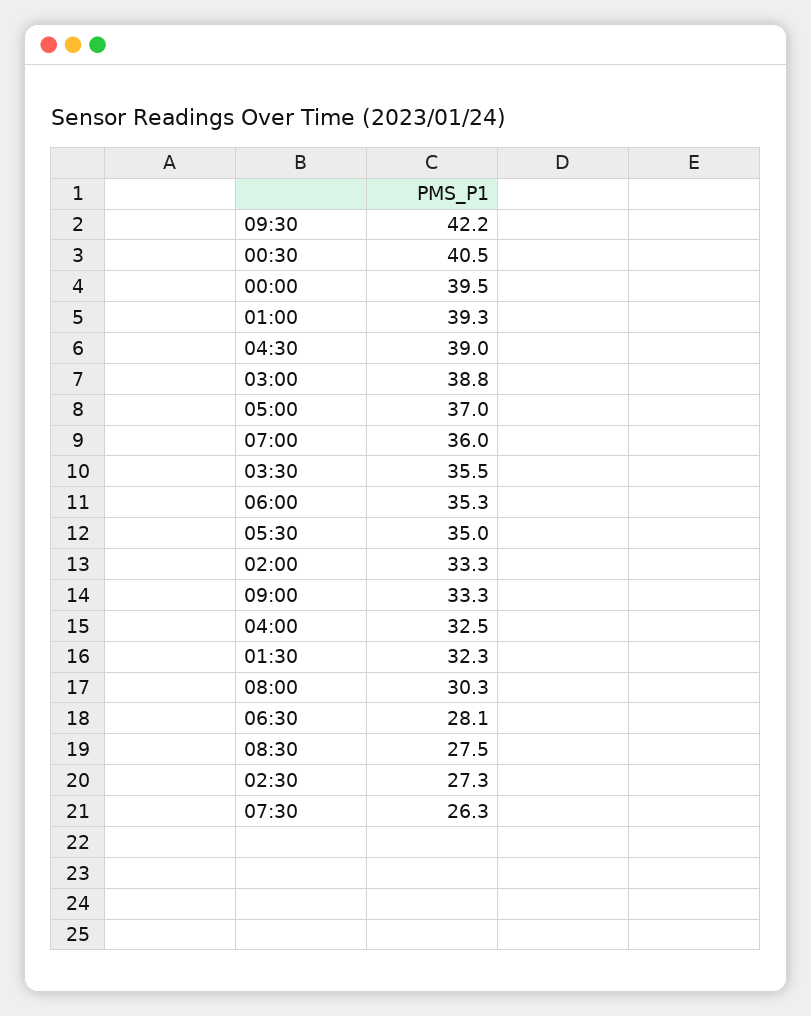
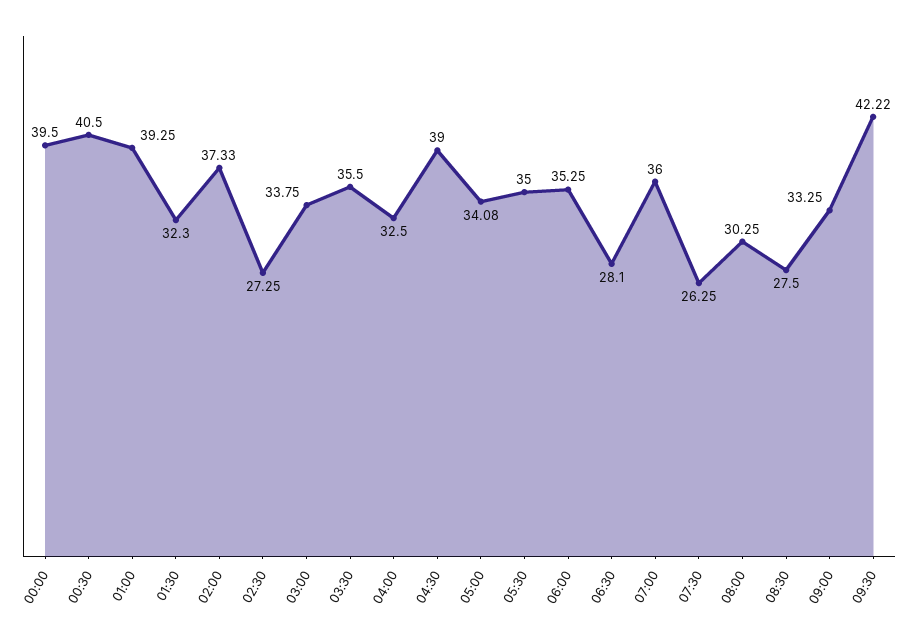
03:00: 38.8 -> 33.75
05:00: 37 -> 34.08
02:00: 33.3 -> 37.33

